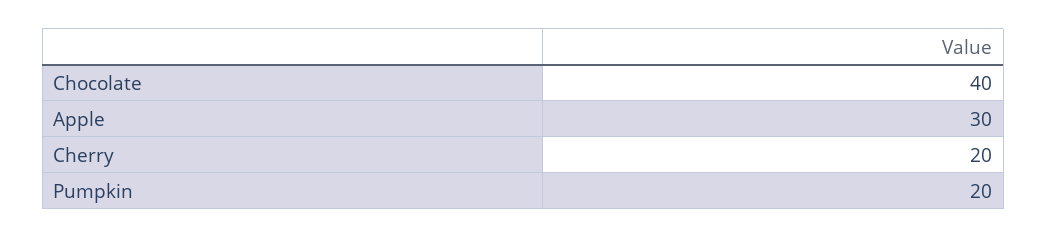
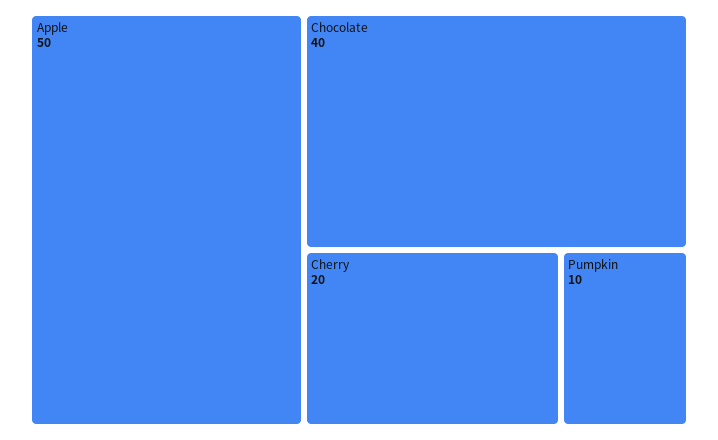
Apple: 30 -> 50
Pumpkin: 20 -> 10

